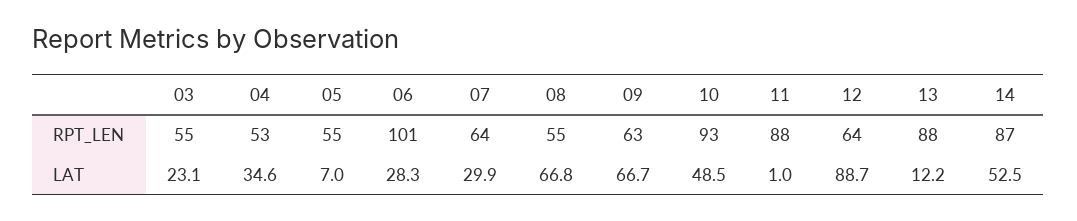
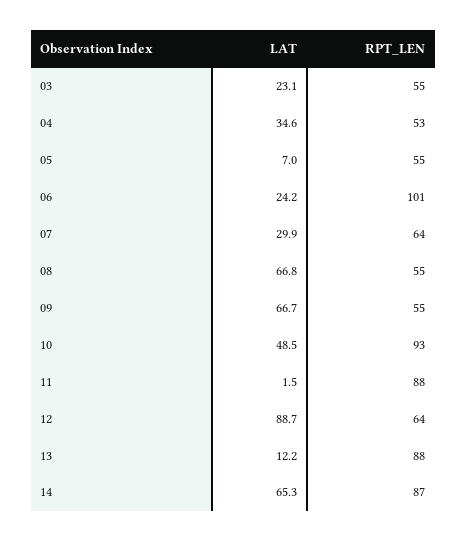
09, RPT_LEN: 63 -> 55
06, LAT: 28.3 -> 24.2
11, LAT: 1 -> 1.5
14, LAT: 52.5 -> 65.3

